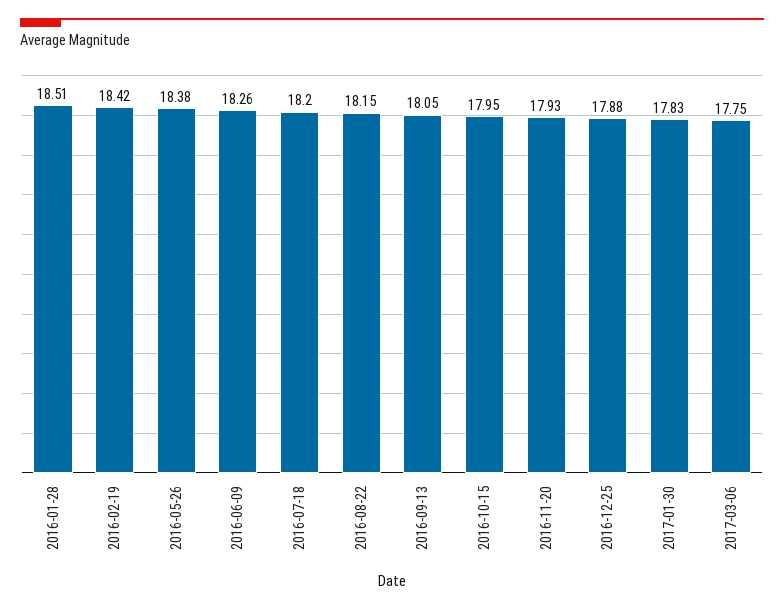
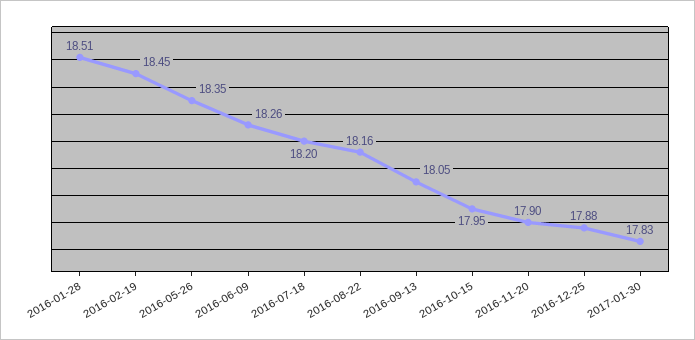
2016-02-19: 18.42 -> 18.45
2016-05-26: 18.38 -> 18.35
2016-08-22: 18.15 -> 18.16
2016-11-20: 17.93 -> 17.9
2017-03-06: 17.75 -> none

